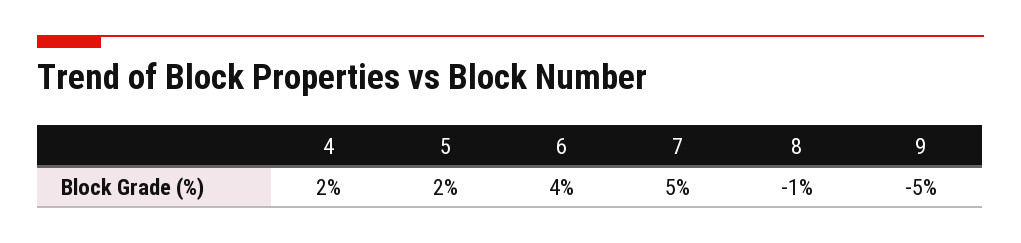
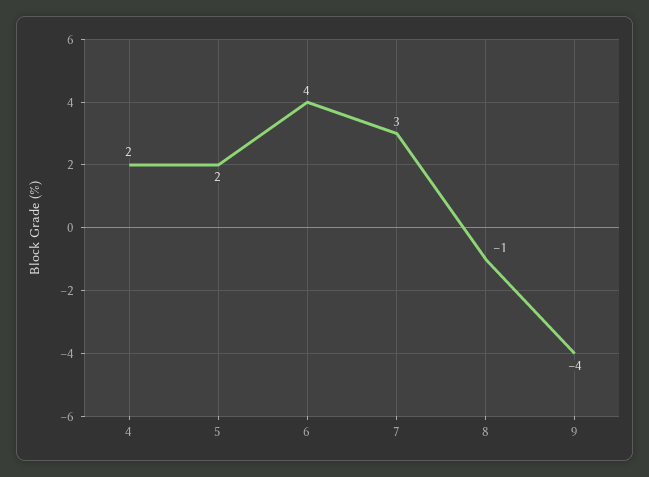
7: 5 -> 3
9: -5 -> -4

